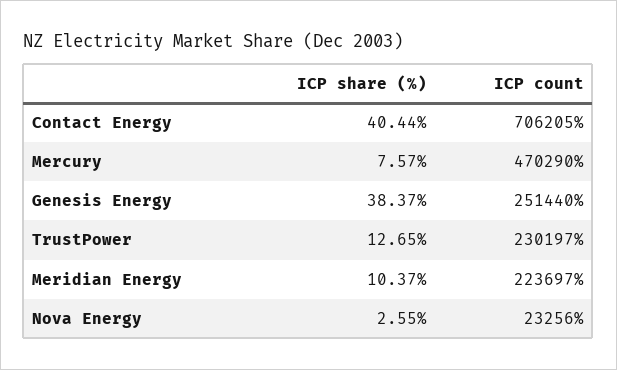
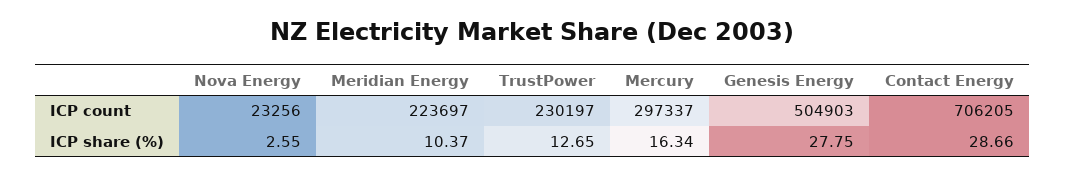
ICP share (%), Contact Energy: 40.44 -> 28.66
ICP share (%), Mercury: 7.57 -> 16.34
ICP count, Mercury: 470290 -> 297337
ICP share (%), Genesis Energy: 38.37 -> 27.75
ICP count, Genesis Energy: 251440 -> 504903

